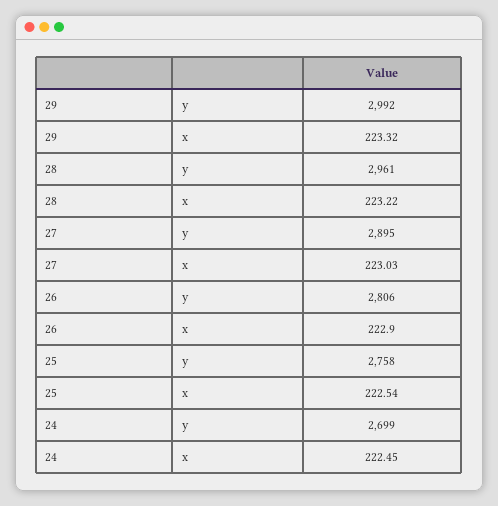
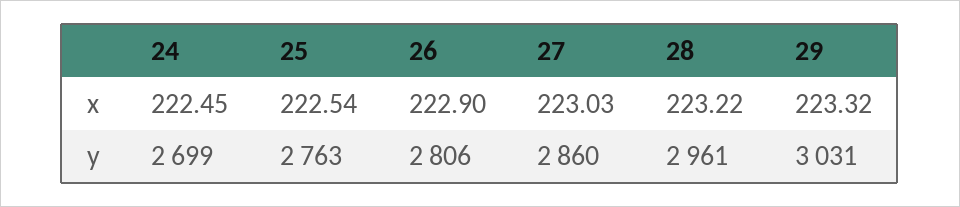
29, y: 2992 -> 3031
27, y: 2895 -> 2860
25, y: 2758 -> 2763

